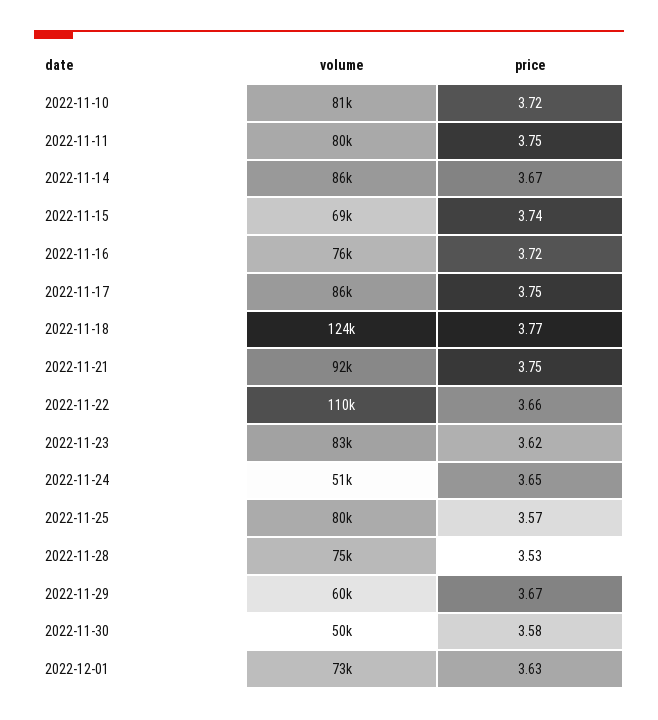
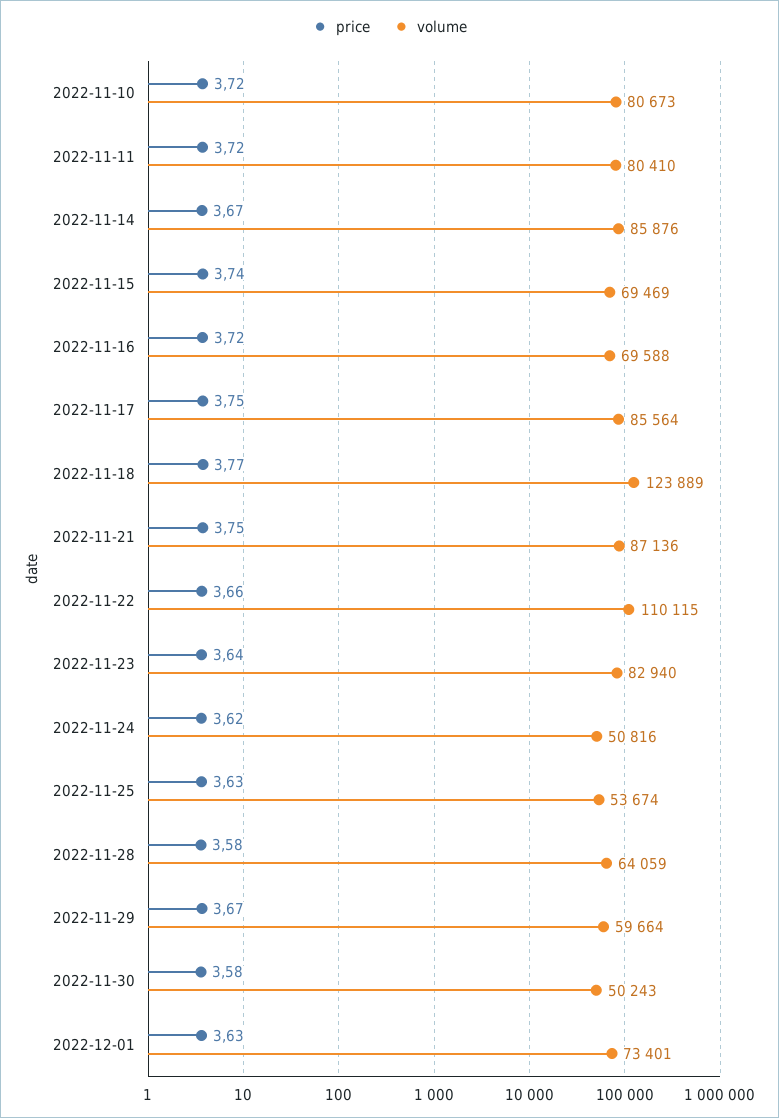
price, 2022-11-11: 3.75 -> 3.72
volume, 2022-11-16: 76000 -> 69588
volume, 2022-11-21: 92000 -> 87136
price, 2022-11-23: 3.62 -> 3.64
price, 2022-11-24: 3.65 -> 3.62
volume, 2022-11-25: 80000 -> 53674
price, 2022-11-25: 3.57 -> 3.63
volume, 2022-11-28: 75000 -> 64059
price, 2022-11-28: 3.53 -> 3.58

